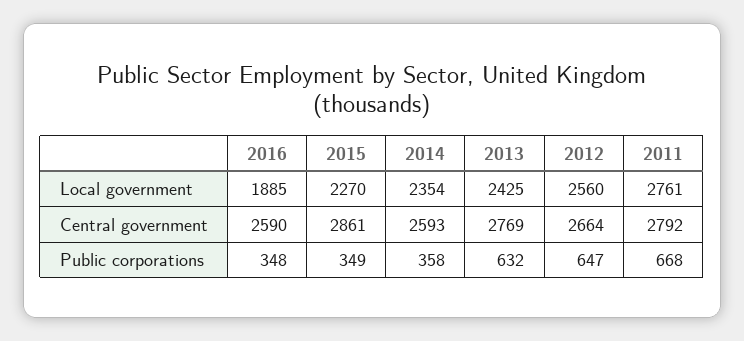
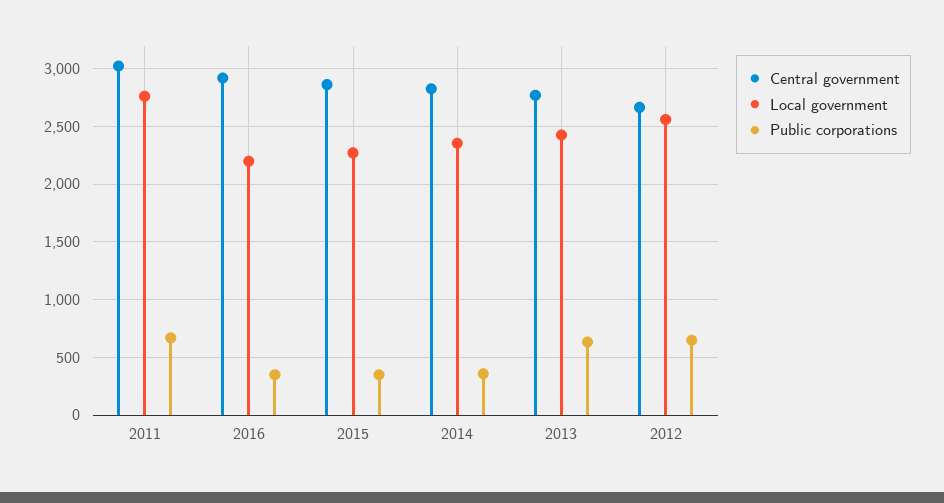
Local government, 2016: 1885 -> 2200
Central government, 2016: 2590 -> 2900
Central government, 2014: 2593 -> 2800
Central government, 2011: 2792 -> 3000

